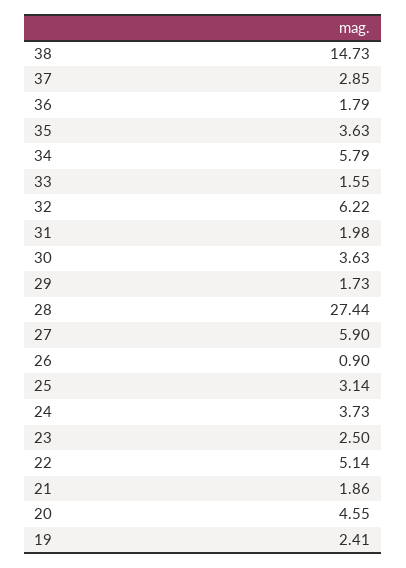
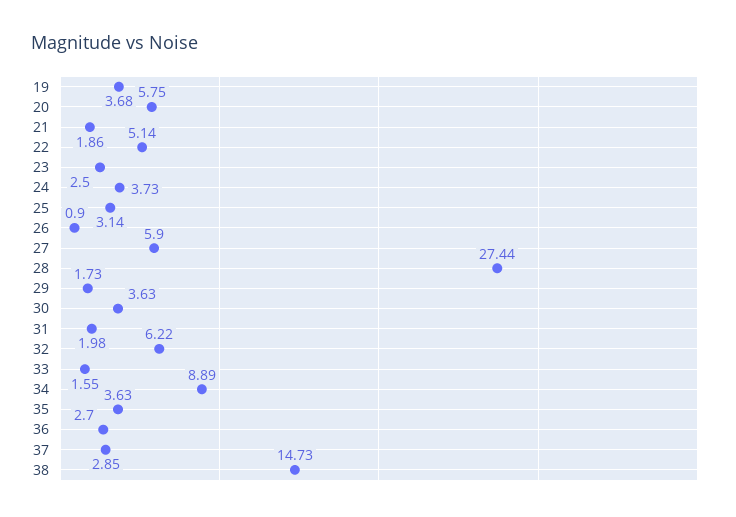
36: 1.79 -> 2.7
34: 5.79 -> 8.89
20: 4.55 -> 5.75
19: 2.41 -> 3.68

